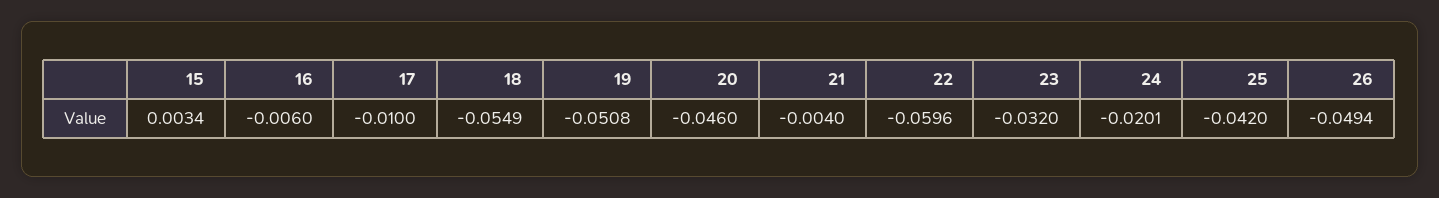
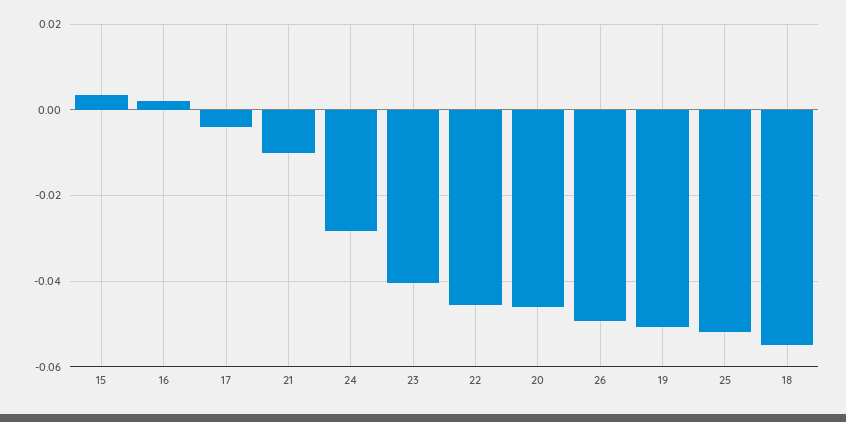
16: -0.006 -> 0.002
17: -0.01 -> -0.004
21: -0.004 -> -0.01
22: -0.0596 -> -0.046
23: -0.032 -> -0.04
24: -0.0201 -> -0.028
25: -0.042 -> -0.052

